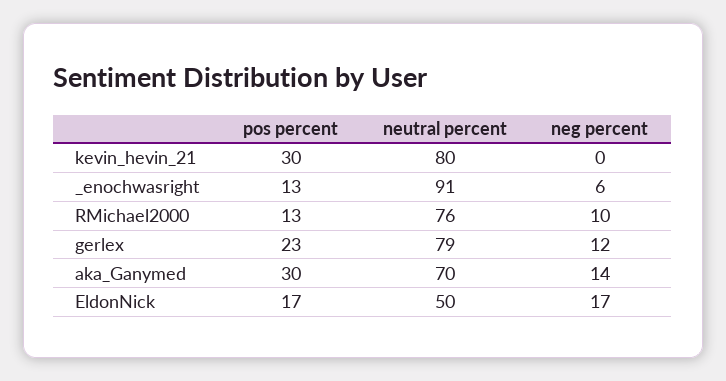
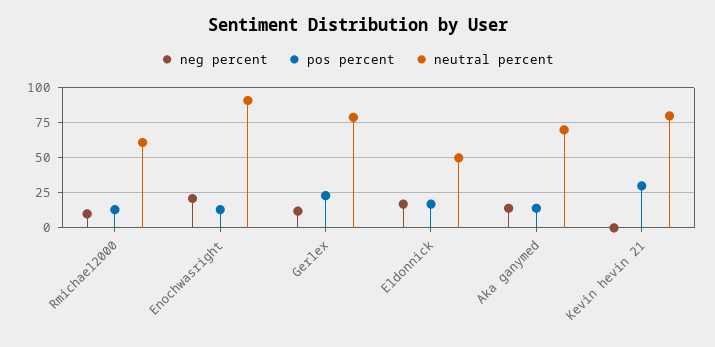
neg percent, _enochwasright: 6 -> 20
neutral percent, RMichael2000: 76 -> 60
pos percent, aka_Ganymed: 30 -> 15

